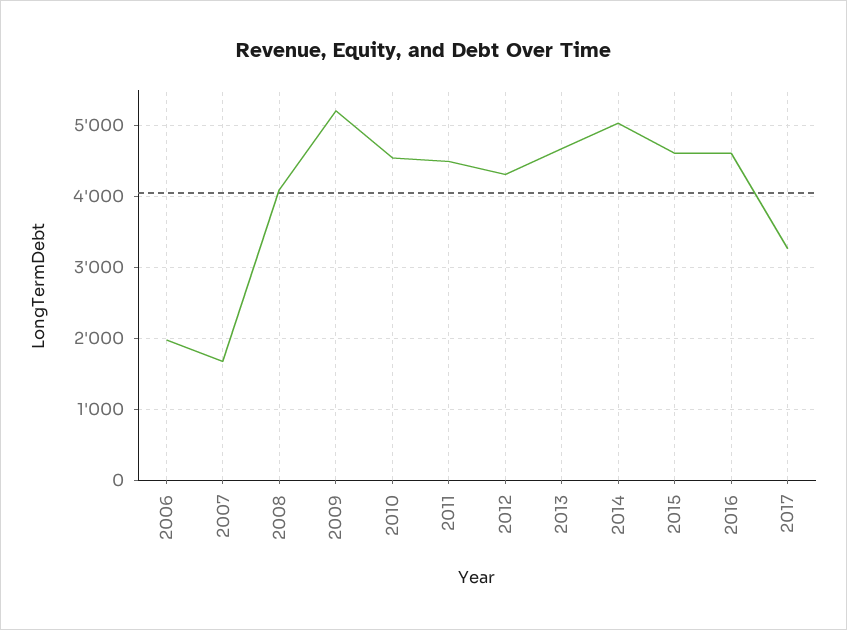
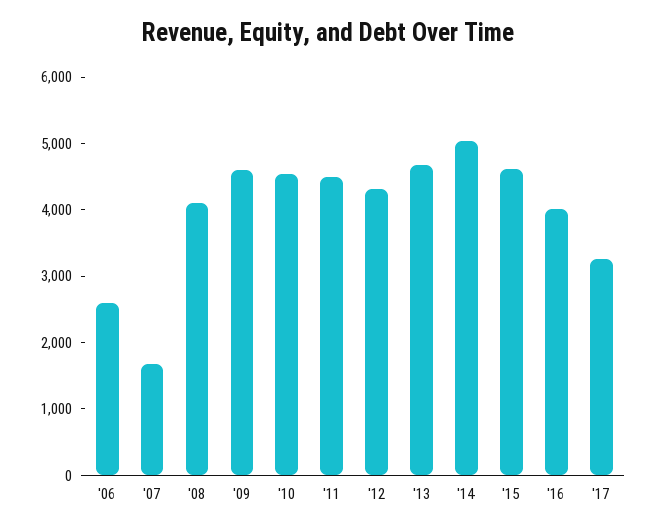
2006: 2000 -> 2600
2009: 5200 -> 4600
2016: 4600 -> 4000

